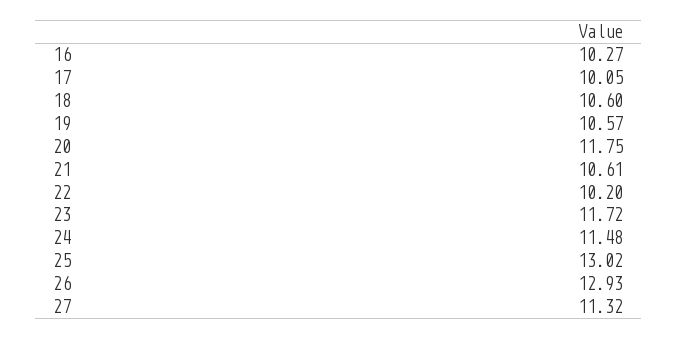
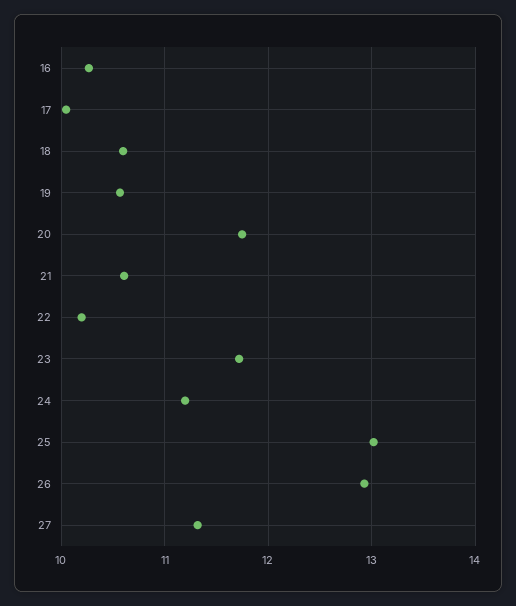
24: 11.48 -> 11.2

